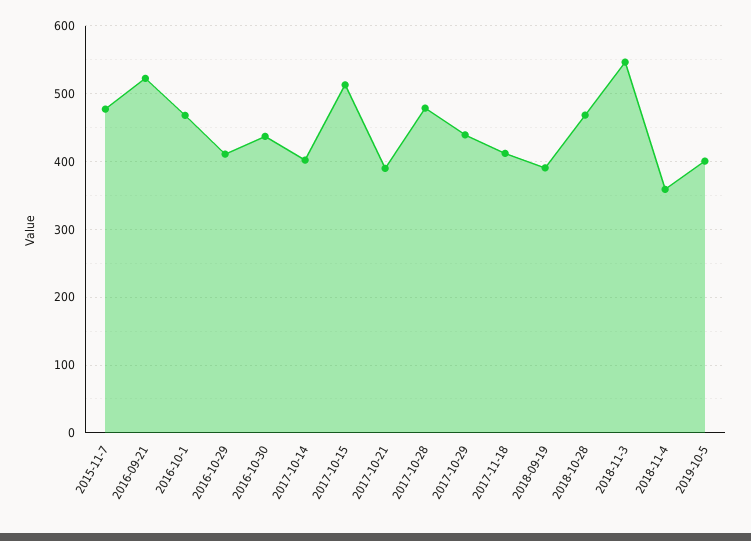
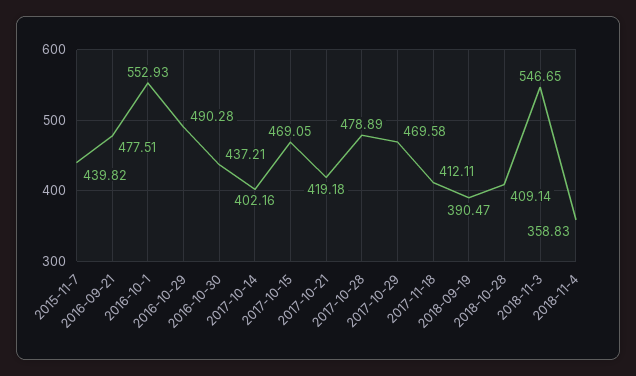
2015-11-7: 480 -> 439.82
2016-09-21: 520 -> 477.51
2016-10-1: 470 -> 552.93
2016-10-29: 410 -> 490.28
2017-10-15: 510 -> 469.05
2017-10-21: 390 -> 419.18
2017-10-29: 440 -> 469.58
2018-10-28: 470 -> 409.14
2019-10-5: 400 -> none

